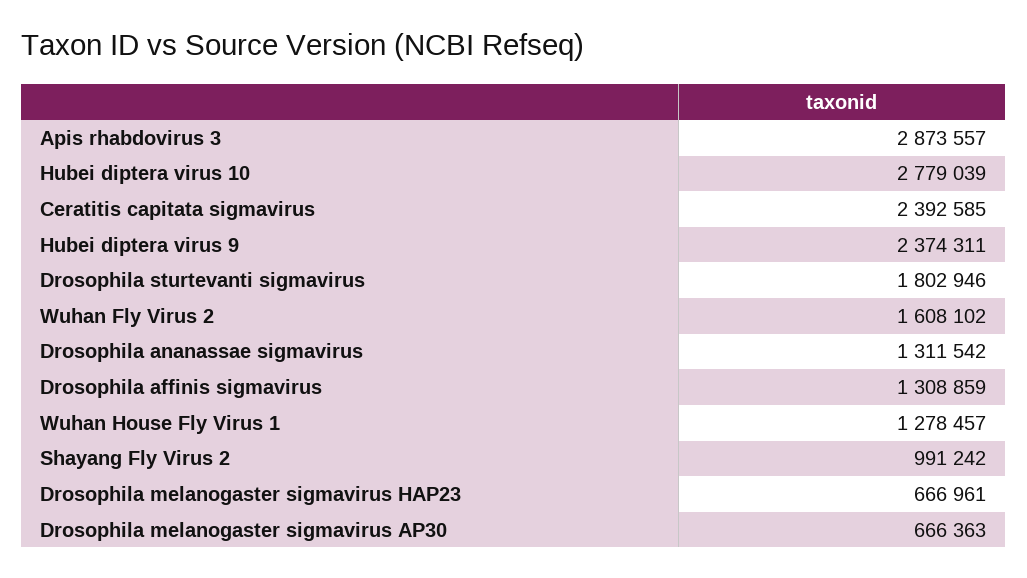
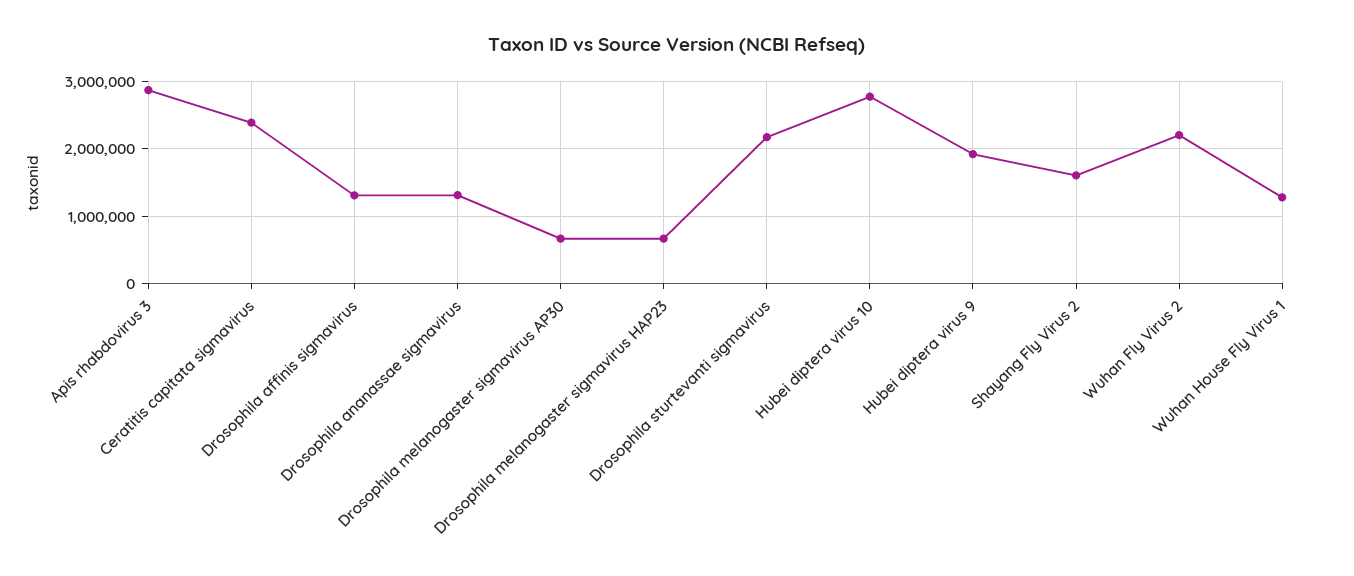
Hubei diptera virus 9: 2374311 -> 1900000
Drosophila sturtevanti sigmavirus: 1802946 -> 2200000
Wuhan Fly Virus 2: 1608102 -> 2200000
Shayang Fly Virus 2: 991242 -> 1600000

